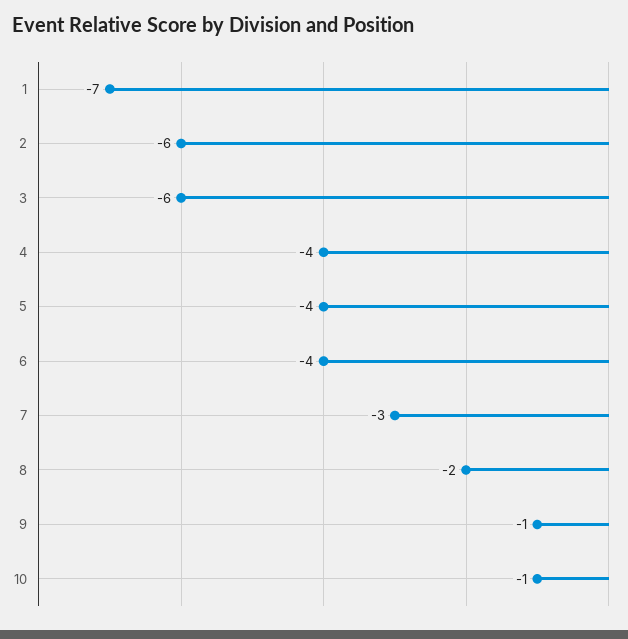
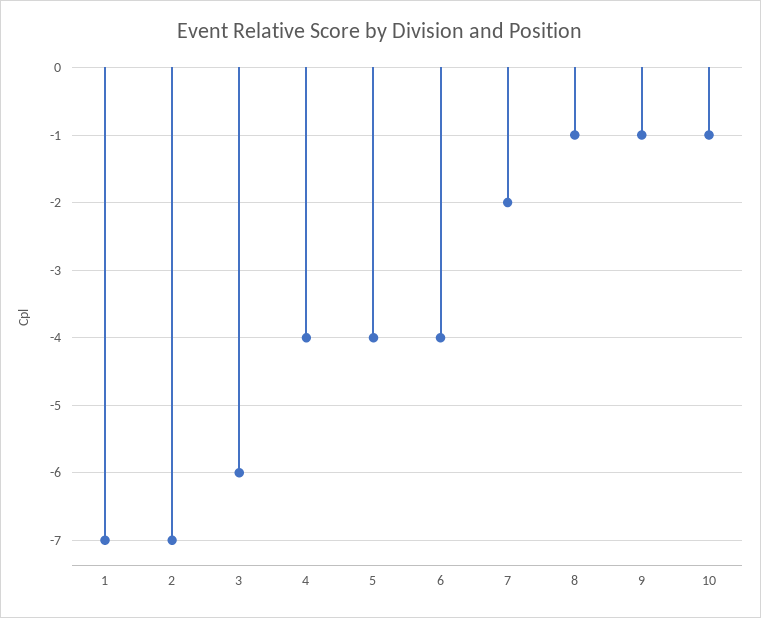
2: -6 -> -7
7: -3 -> -2
8: -2 -> -1

